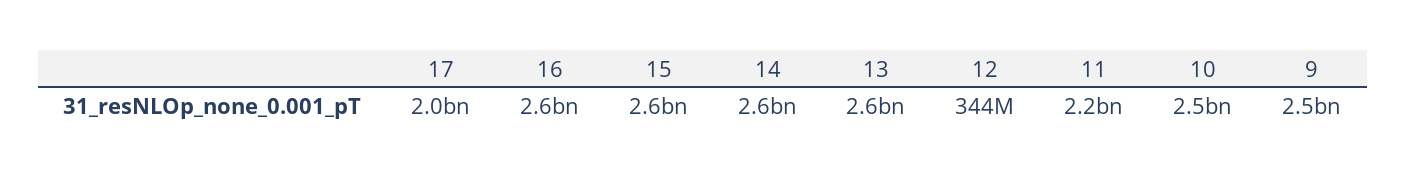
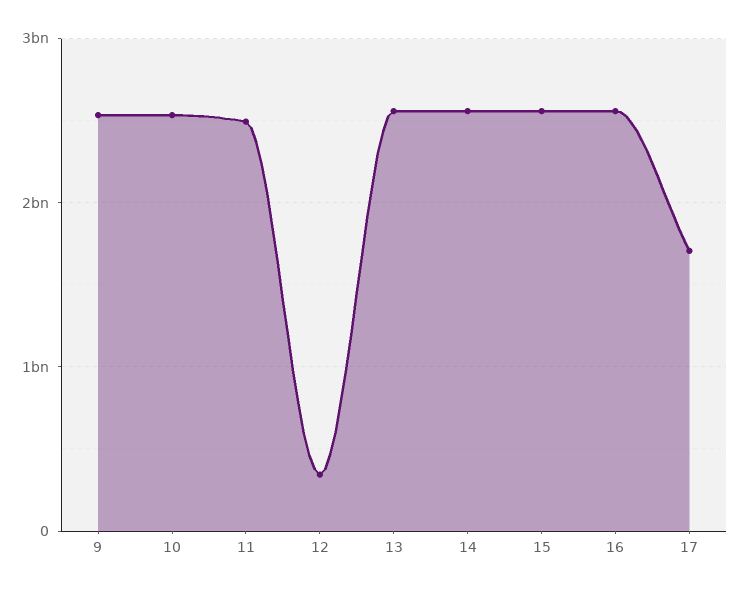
17: 2000000000 -> 1700000000
11: 2200000000 -> 2500000000

